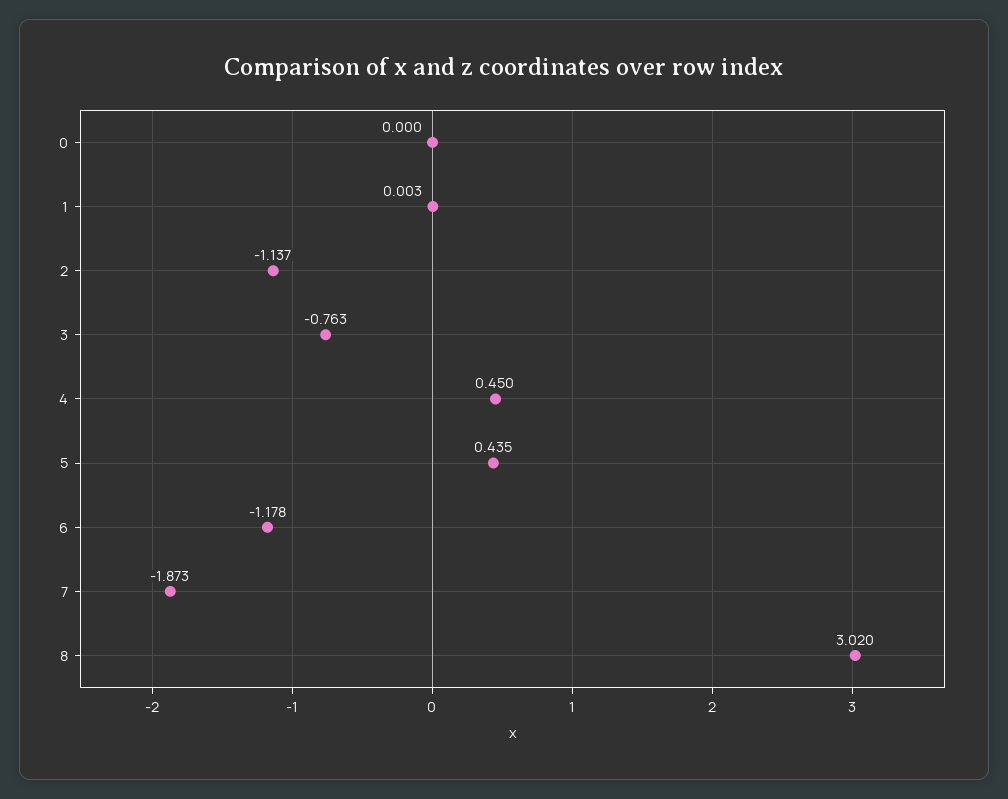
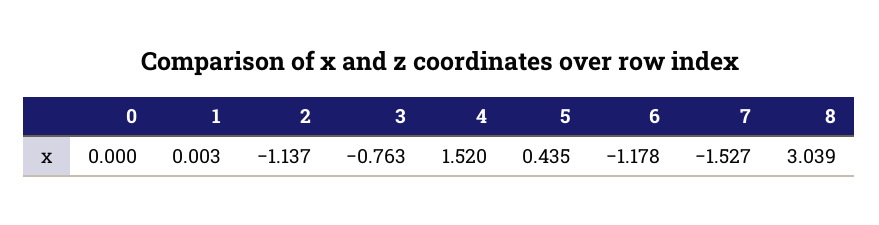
4: 0.45 -> 1.52
7: -1.873 -> -1.527
8: 3.02 -> 3.039

